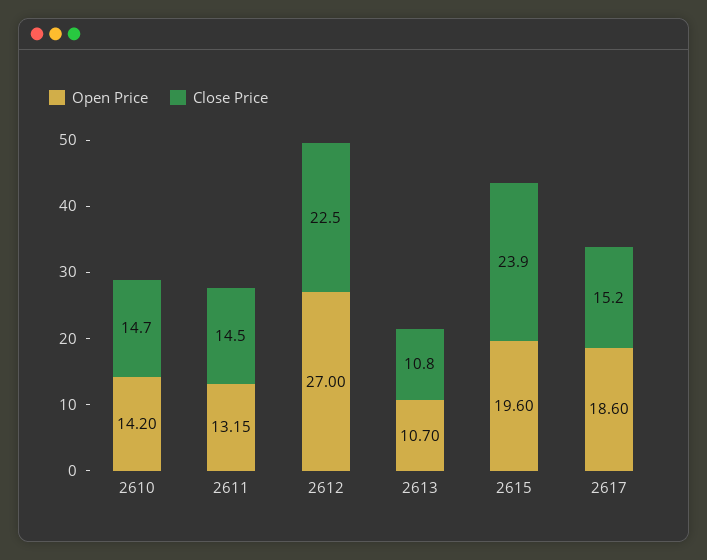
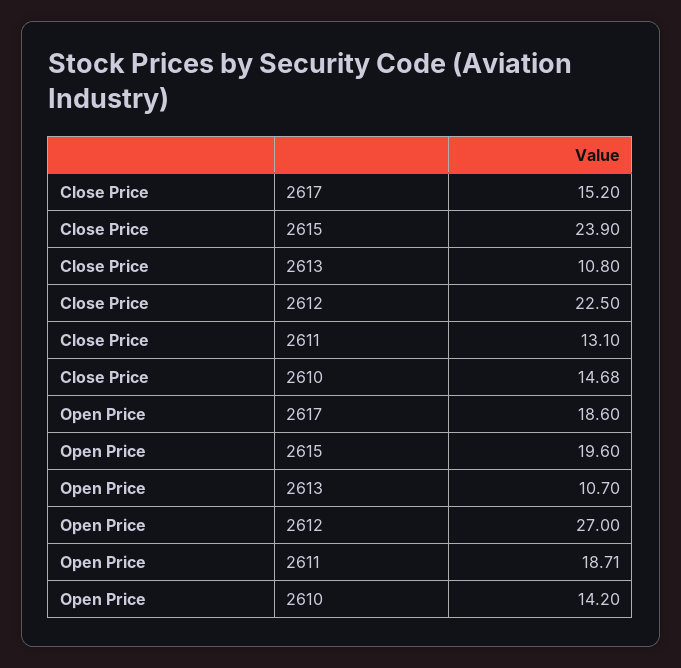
Close Price, 2610: 14.7 -> 14.68
Open Price, 2611: 13.15 -> 18.71
Close Price, 2611: 14.5 -> 13.1

